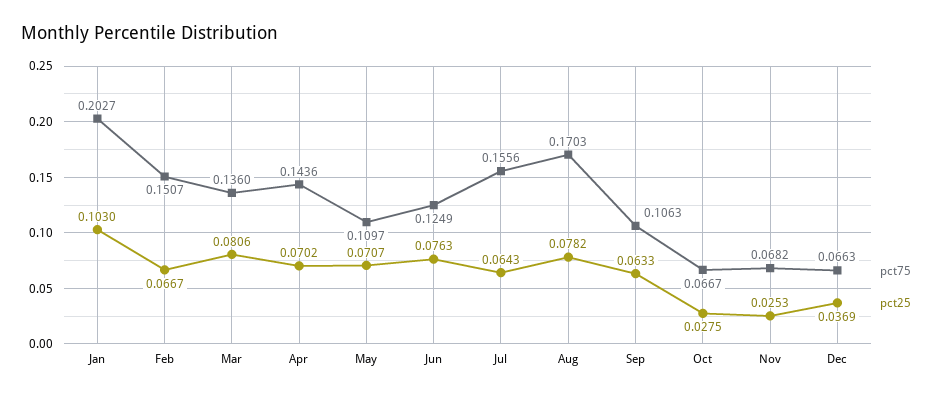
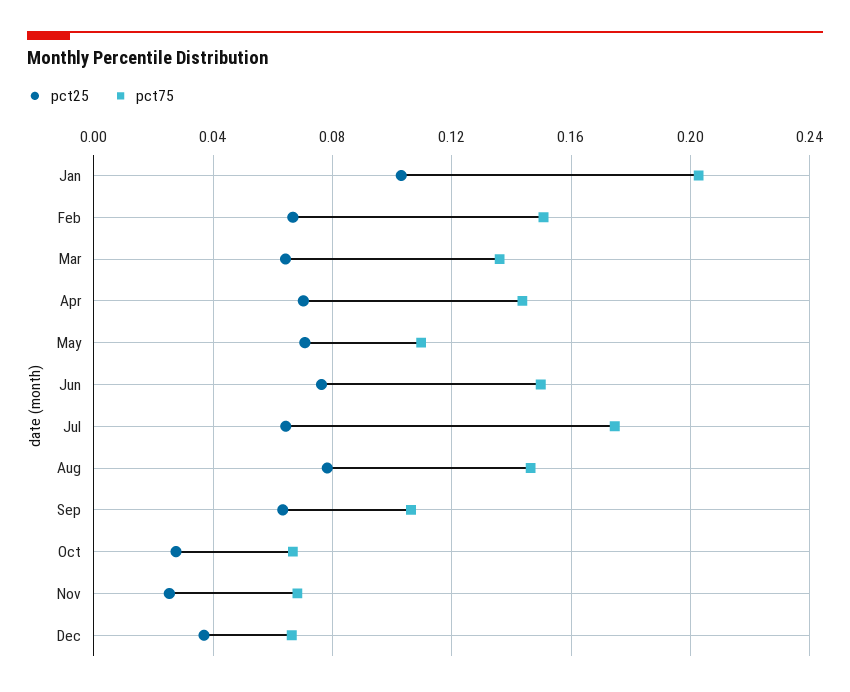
pct25, Mar: 0.0806 -> 0.065
pct75, Jun: 0.1249 -> 0.15
pct75, Jul: 0.1556 -> 0.175
pct75, Aug: 0.1703 -> 0.145

